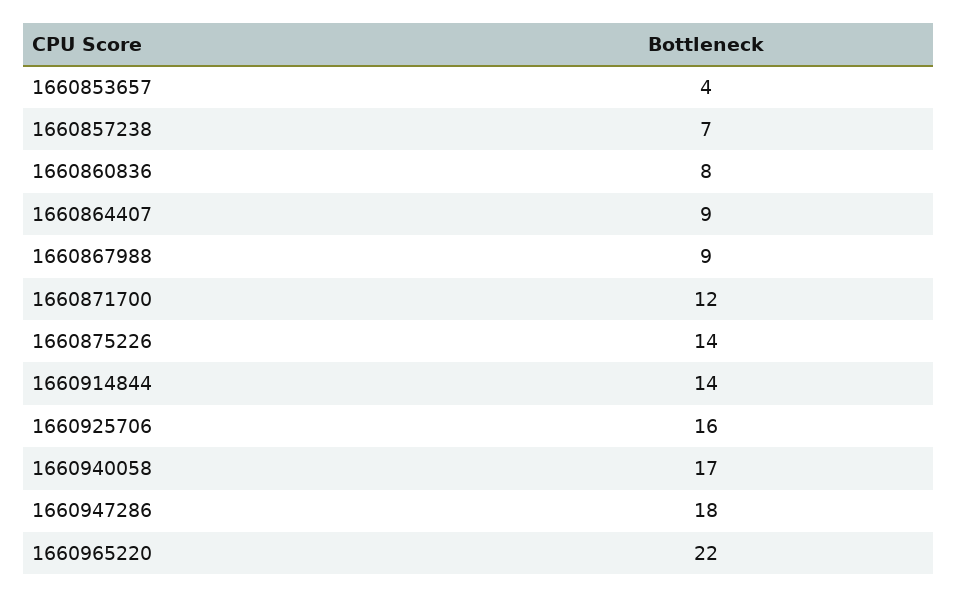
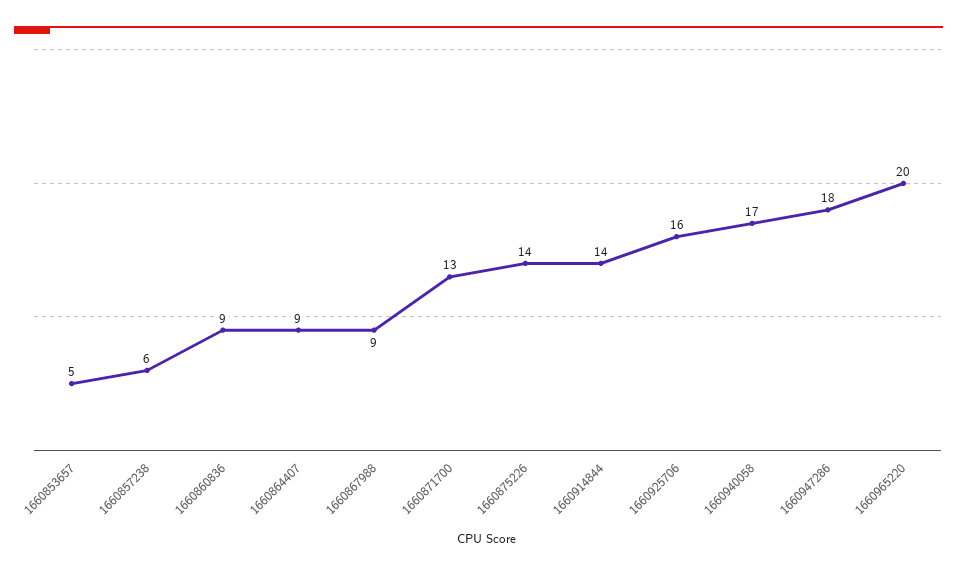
1660853657: 4 -> 5
1660857238: 7 -> 6
1660860836: 8 -> 9
1660871700: 12 -> 13
1660965220: 22 -> 20

